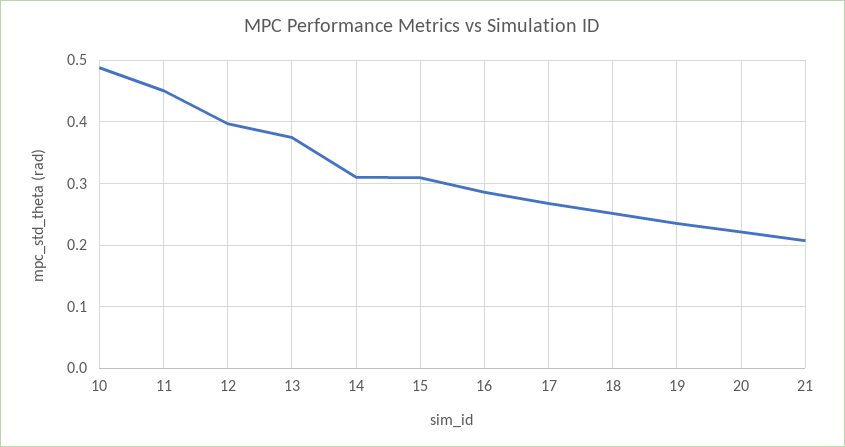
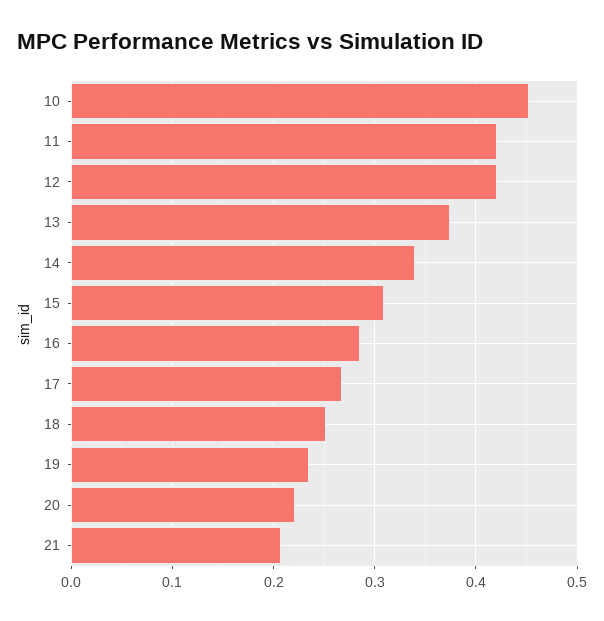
10: 0.49 -> 0.45
11: 0.45 -> 0.42
12: 0.4 -> 0.42
14: 0.31 -> 0.34

